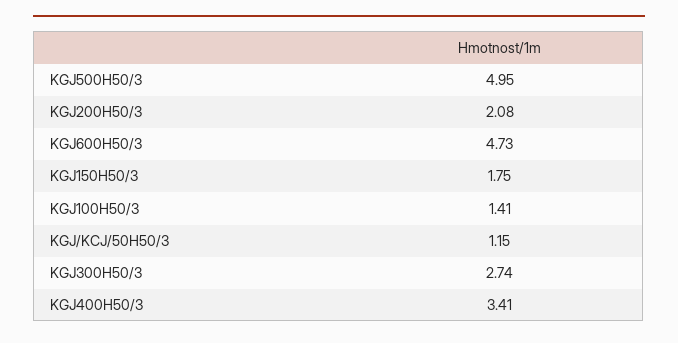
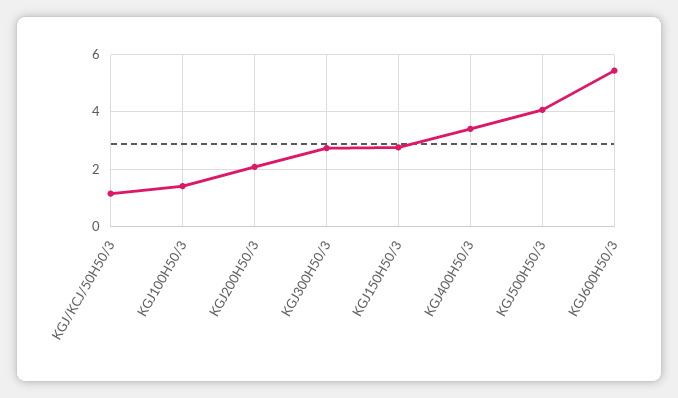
KGJ500H50/3: 4.95 -> 4
KGJ600H50/3: 4.73 -> 5.5
KGJ150H50/3: 1.75 -> 2.75

